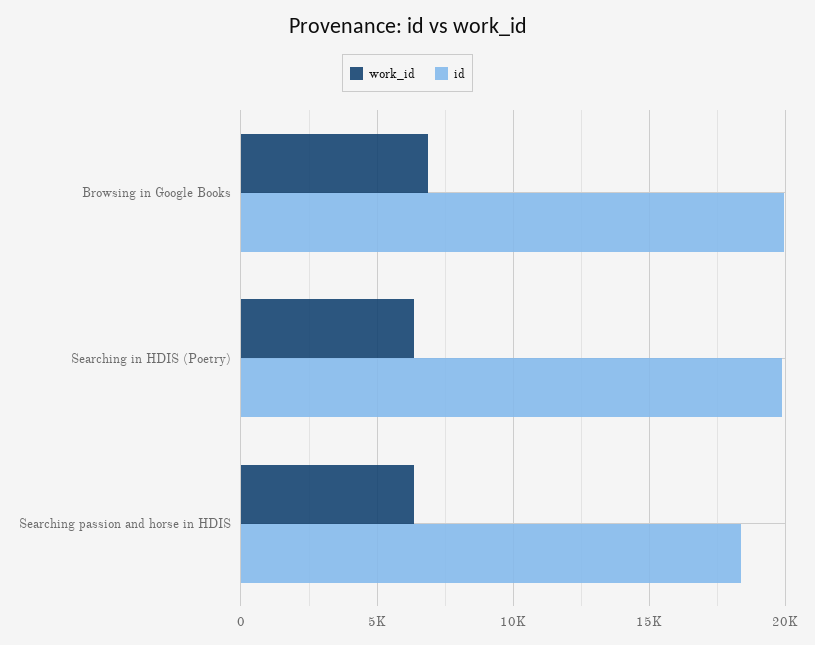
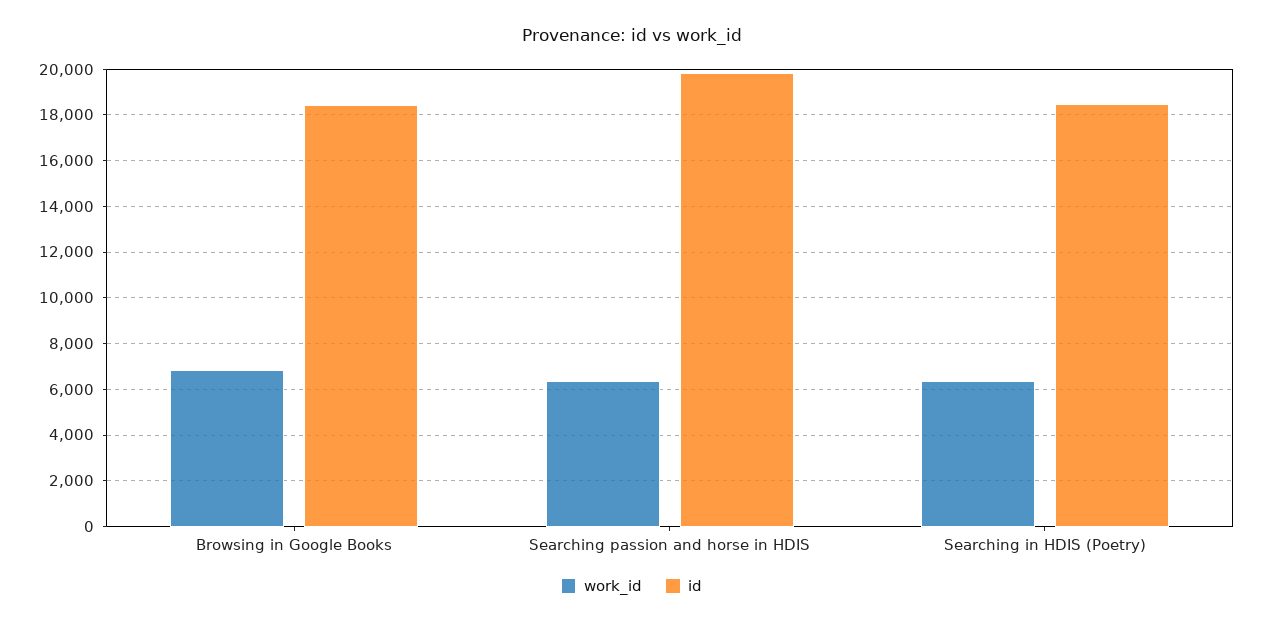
id, Browsing in Google Books: 20000 -> 18500
id, Searching in HDIS (Poetry): 20000 -> 18500
id, Searching passion and horse in HDIS: 18500 -> 20000

